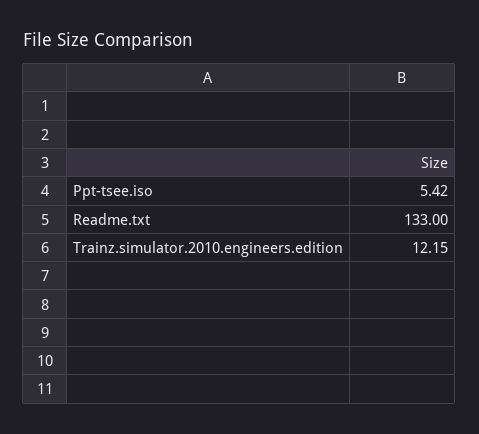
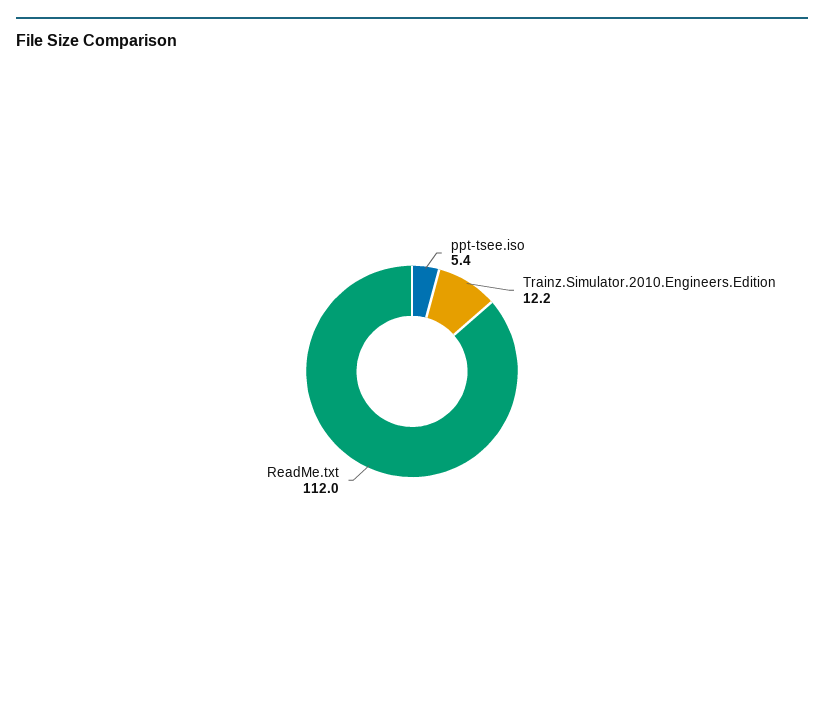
Readme.txt: 133 -> 112

